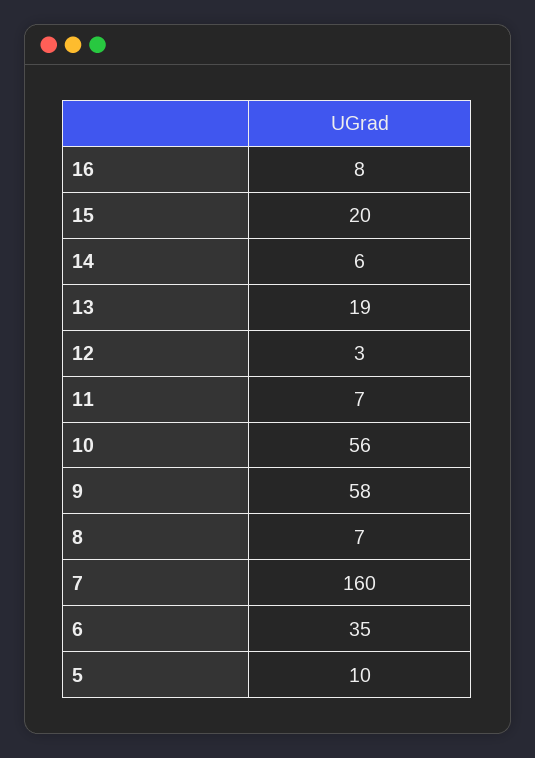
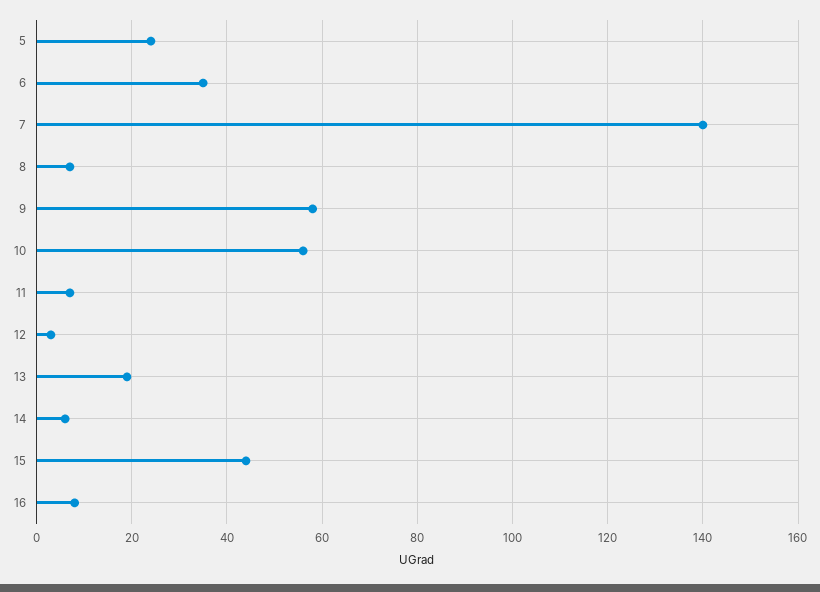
15: 20 -> 45
7: 160 -> 140
5: 10 -> 25

